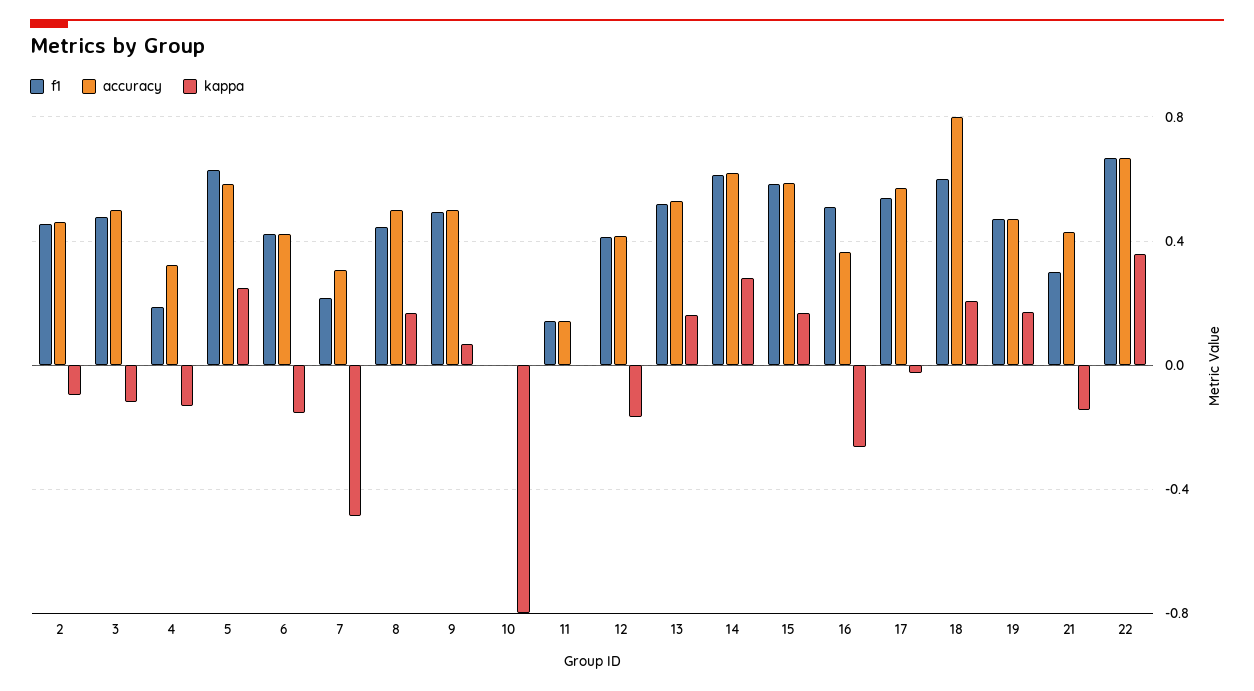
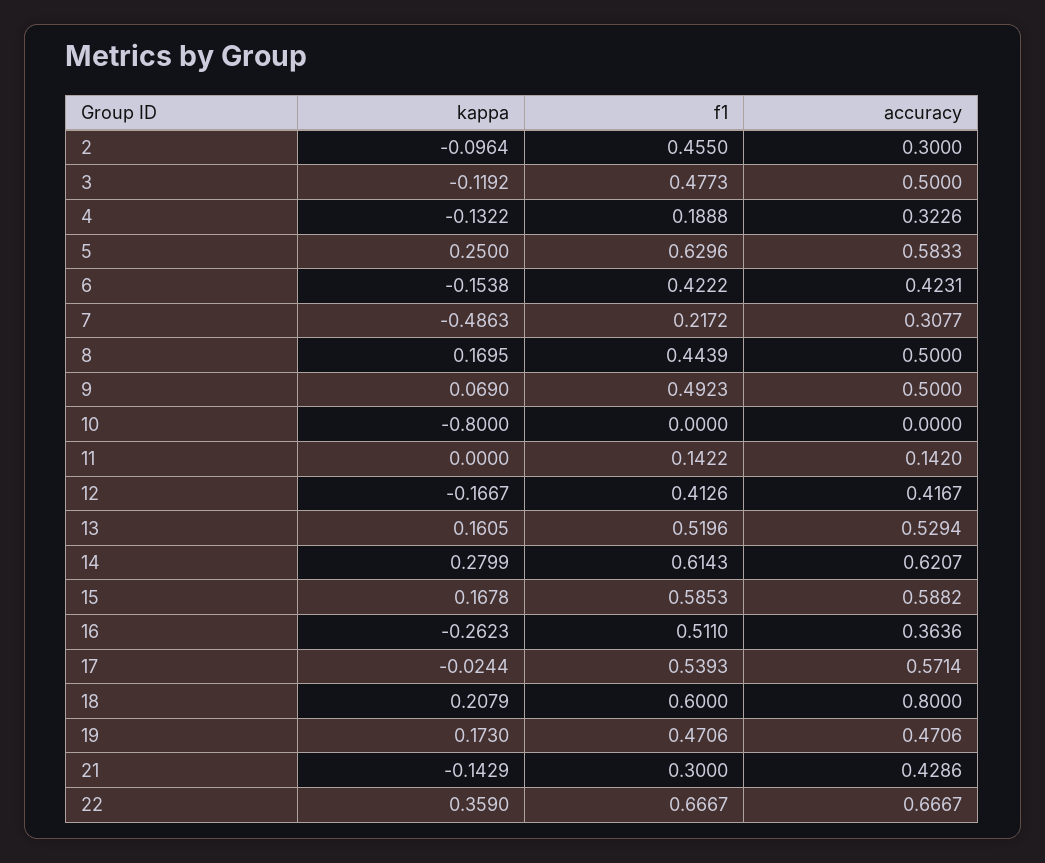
accuracy, 2: 0.45 -> 0.3

